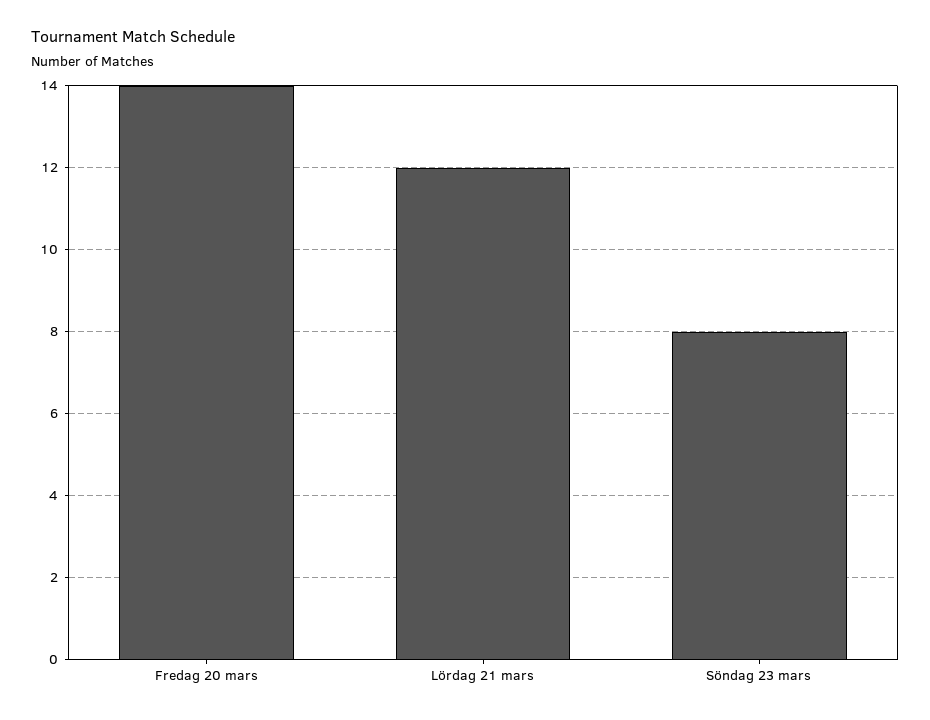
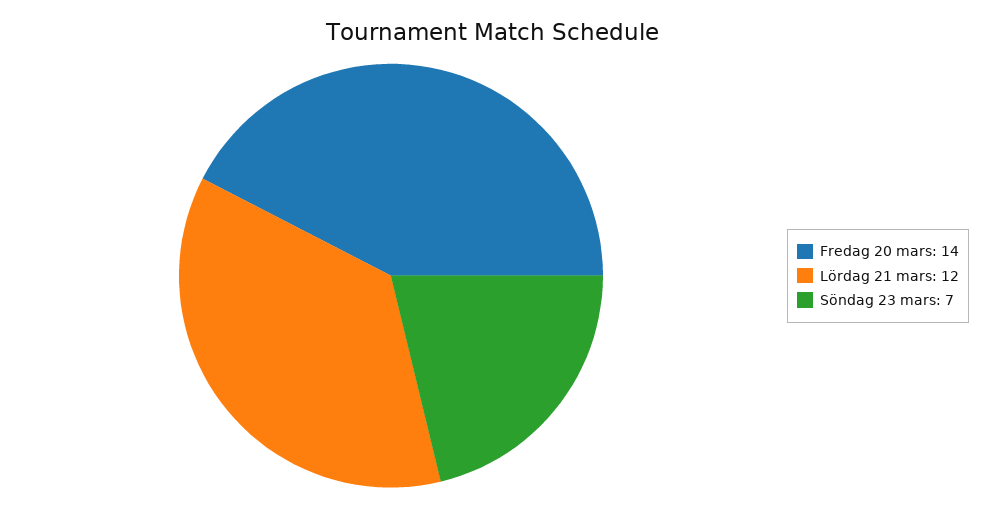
Söndag 23 mars: 8 -> 7

